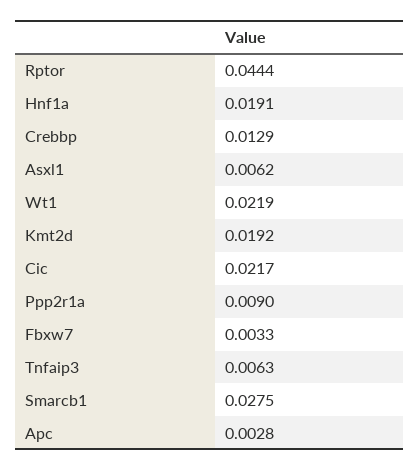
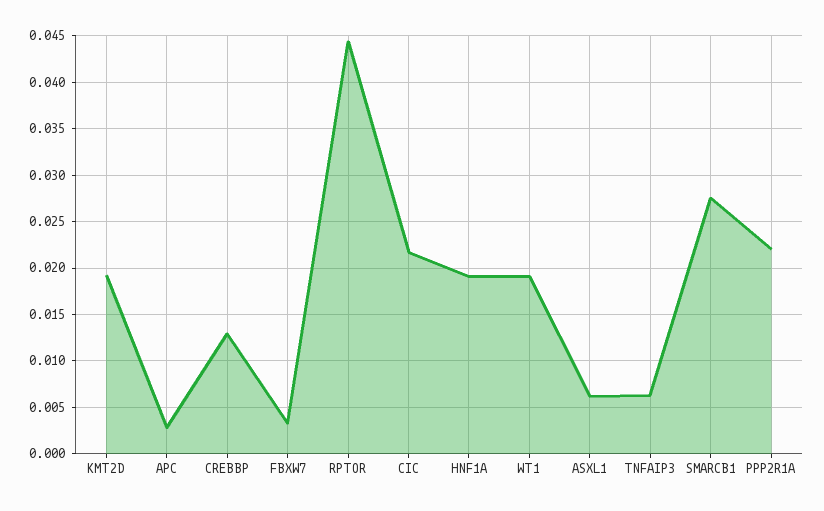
Wt1: 0.0219 -> 0.019
Ppp2r1a: 0.009 -> 0.022

